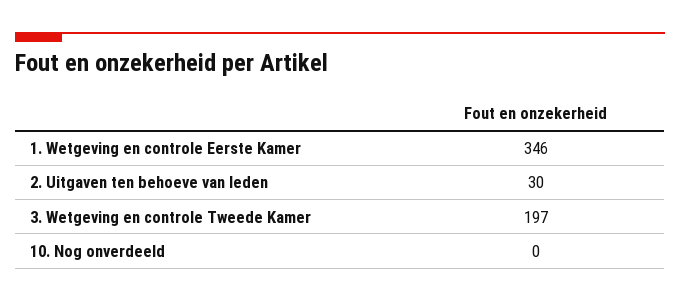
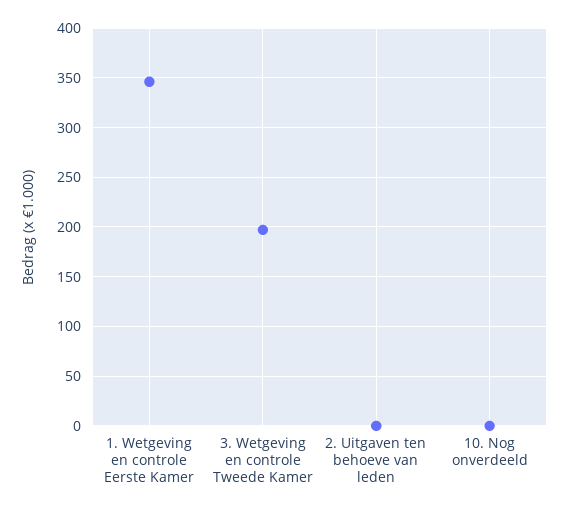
2. Uitgaven ten behoeve van leden: 30 -> 0

